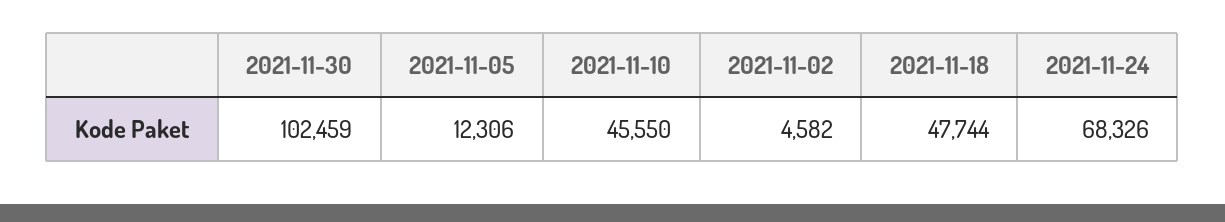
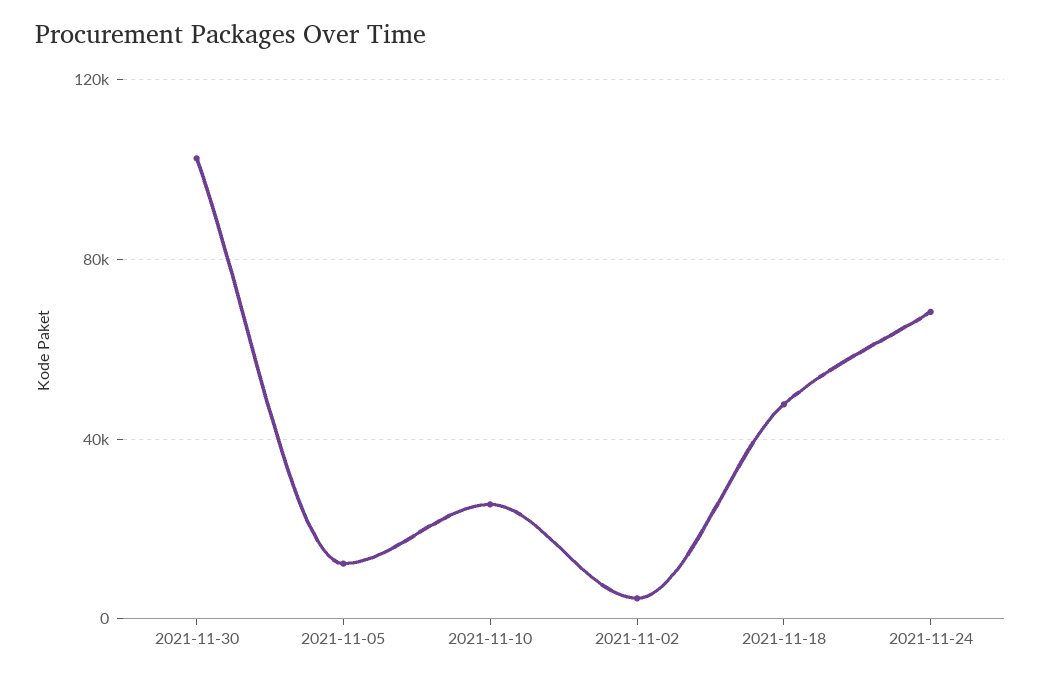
2021-11-10: 45550 -> 25000

